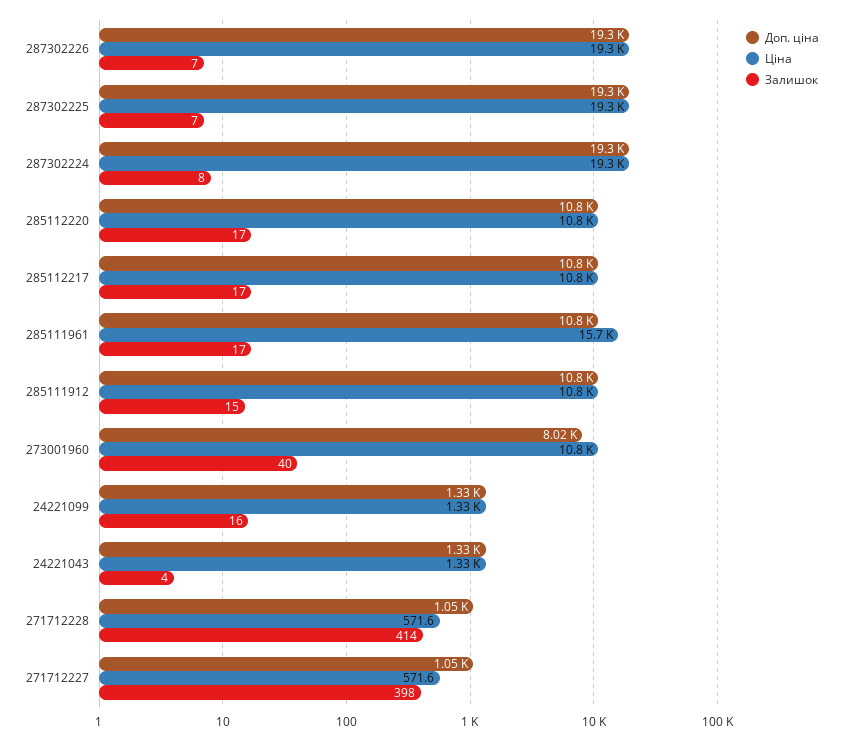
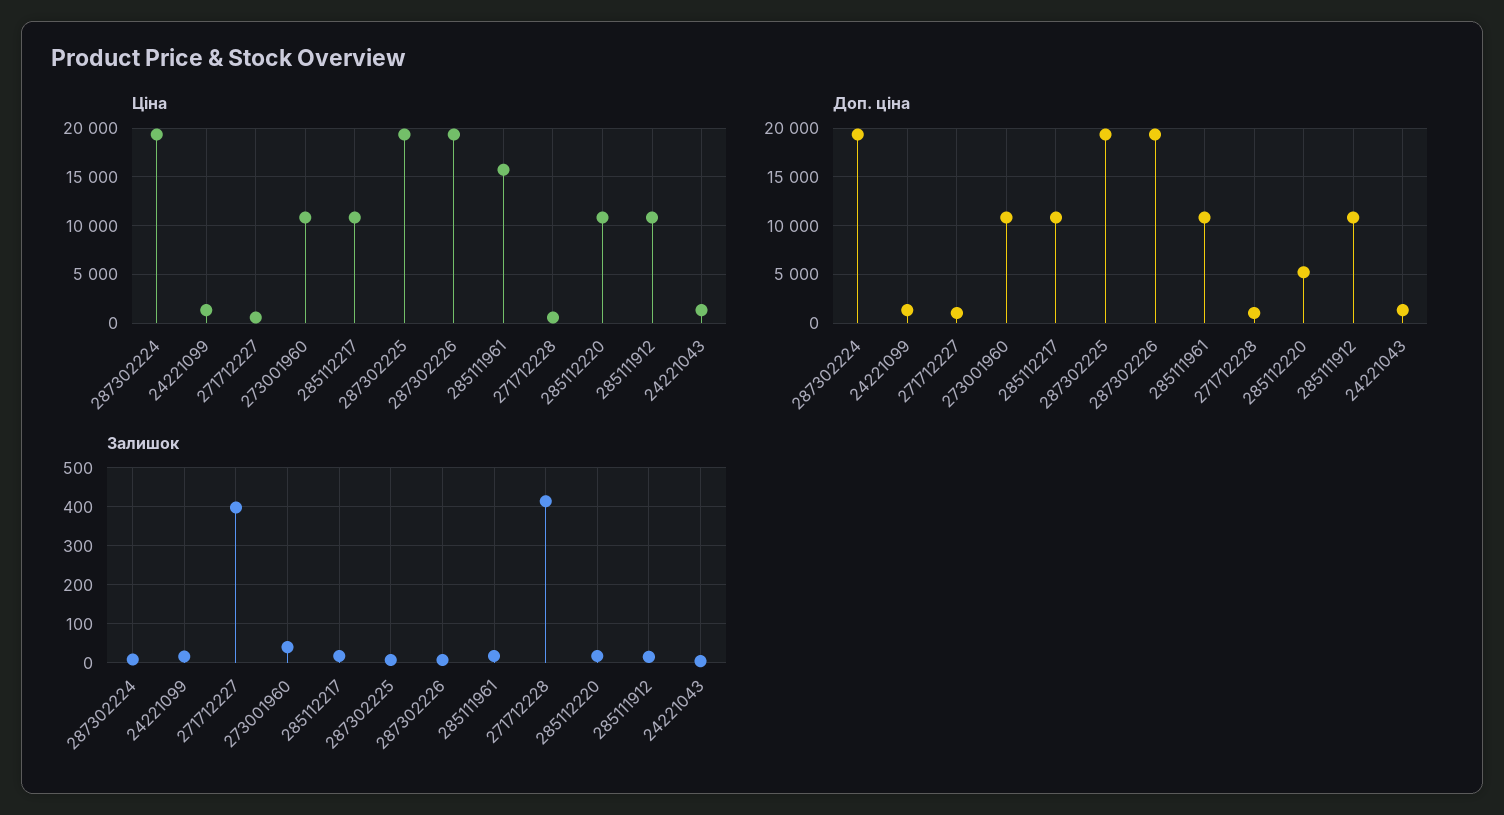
Доп. ціна, 285112220: 10800 -> 5000
Доп. ціна, 273001960: 8020 -> 11000

